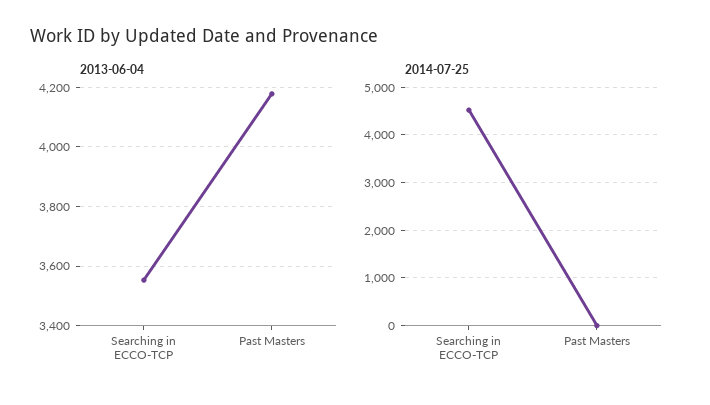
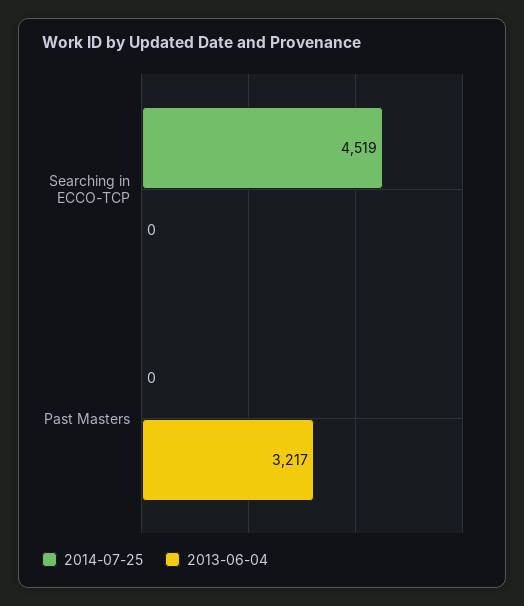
2013-06-04, Searching in ECCO-TCP: 3550 -> 0
2013-06-04, Past Masters: 4175 -> 3217

